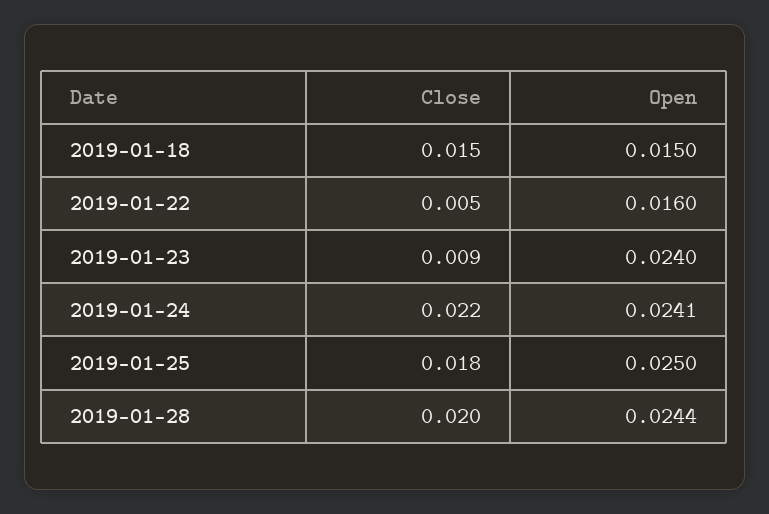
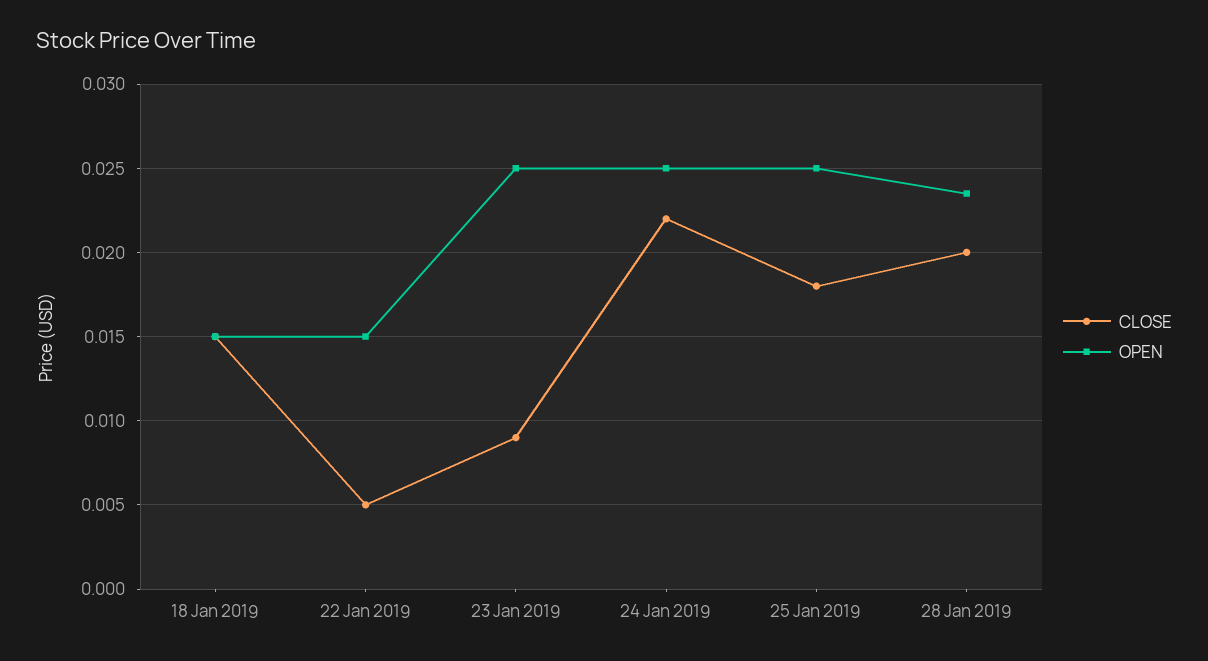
Open, 2019-01-22: 0.016 -> 0.015
Open, 2019-01-23: 0.024 -> 0.025
Open, 2019-01-24: 0.0241 -> 0.025
Open, 2019-01-28: 0.0244 -> 0.0235

